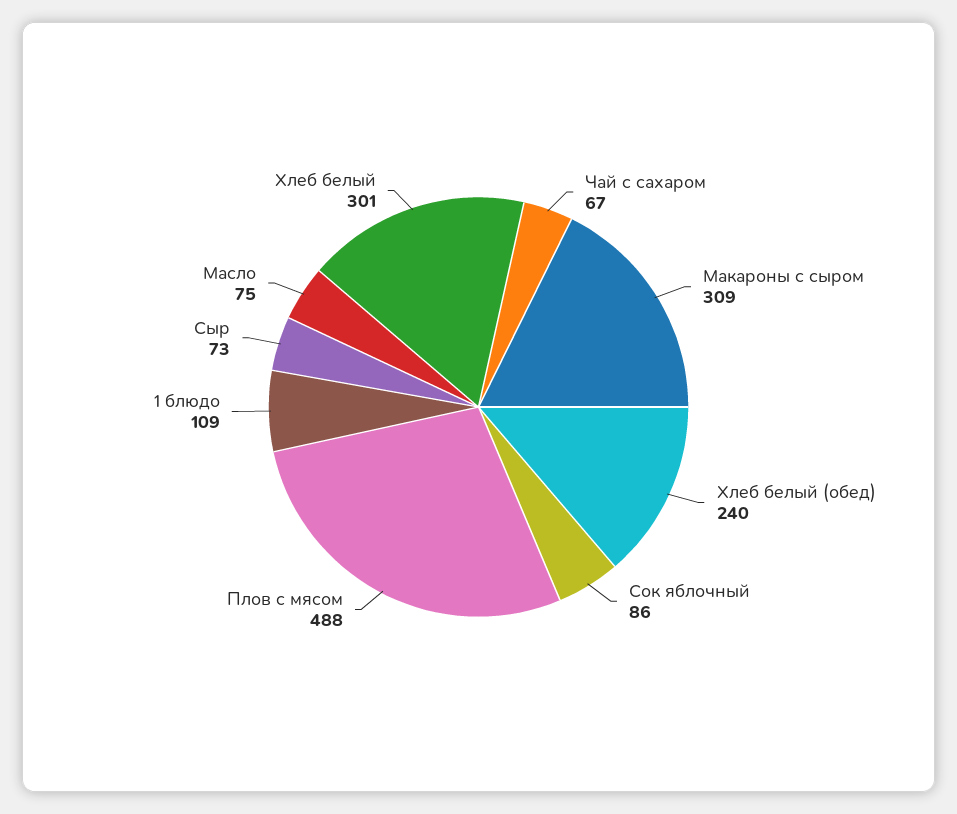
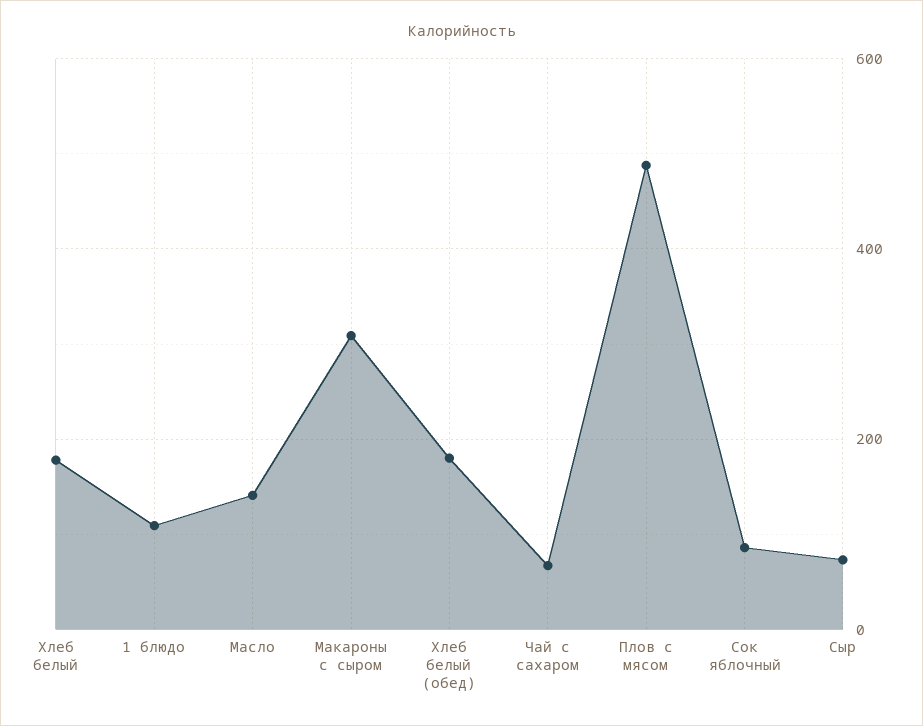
Хлеб белый (обед): 240 -> 180
Масло: 75 -> 140
Хлеб белый: 301 -> 180

